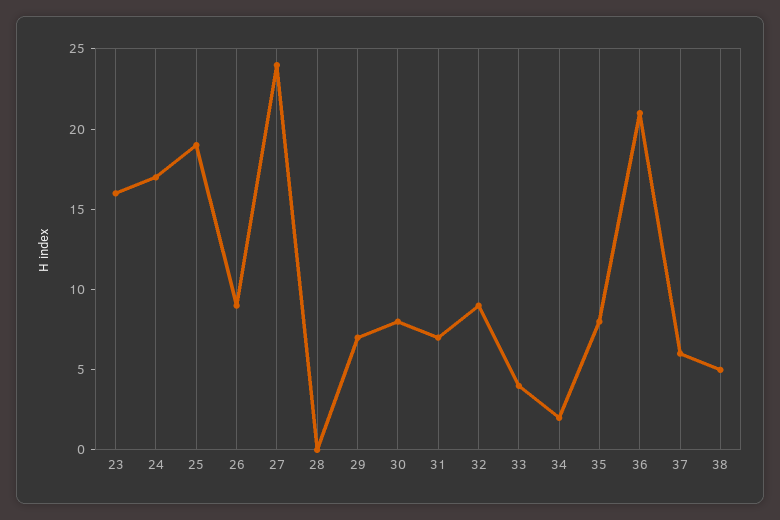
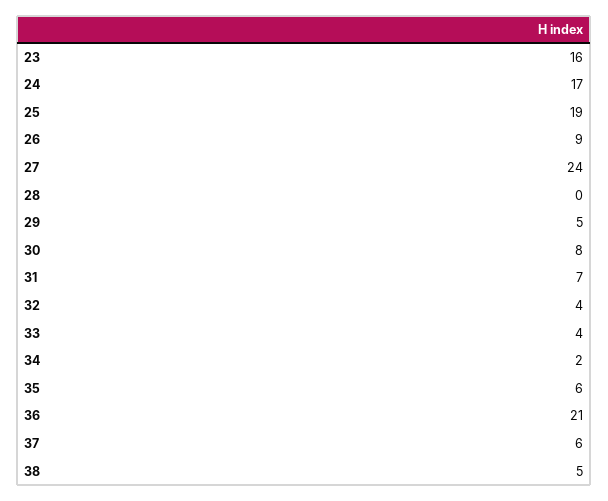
29: 7 -> 5
32: 9 -> 4
35: 8 -> 6

